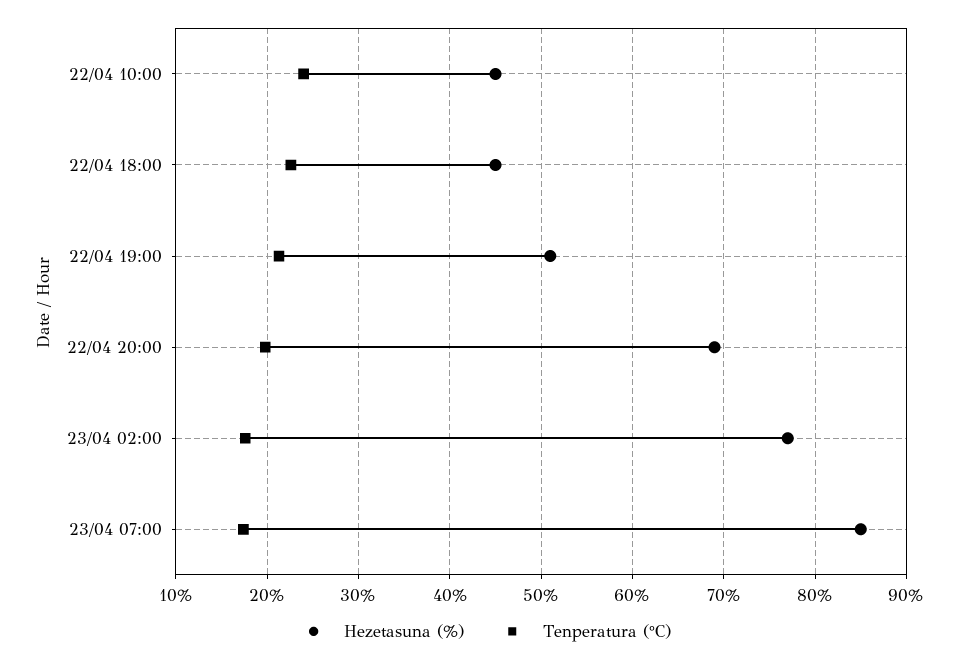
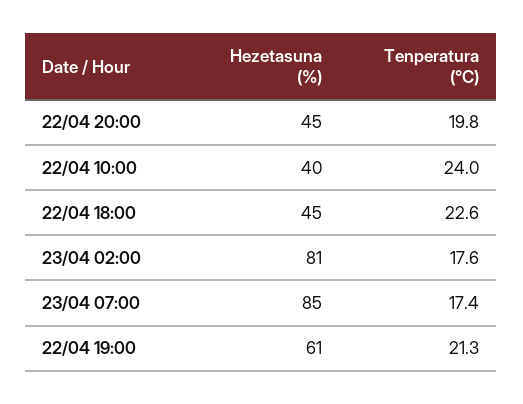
Hezetasuna (%), 22/04 10:00: 45 -> 40
Hezetasuna (%), 22/04 19:00: 51 -> 61
Hezetasuna (%), 22/04 20:00: 69 -> 45
Hezetasuna (%), 23/04 02:00: 77 -> 81

